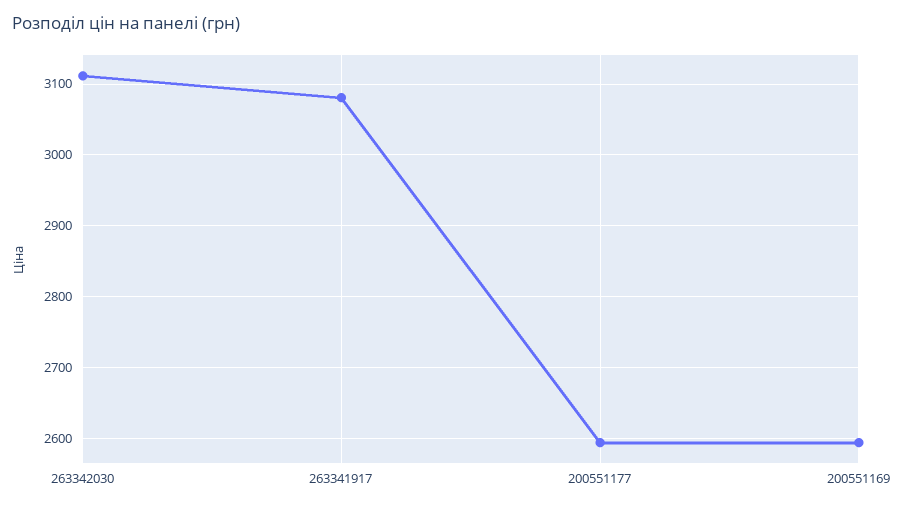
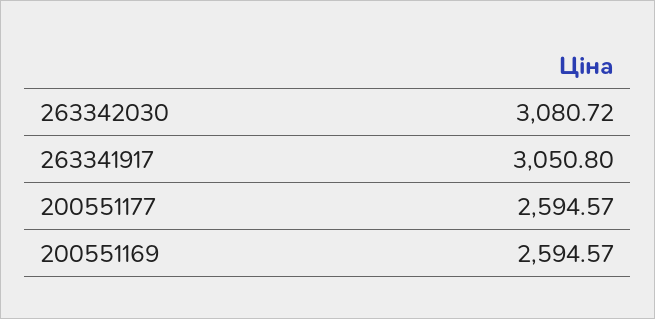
263342030: 3110 -> 3080.72
263341917: 3080 -> 3050.8

